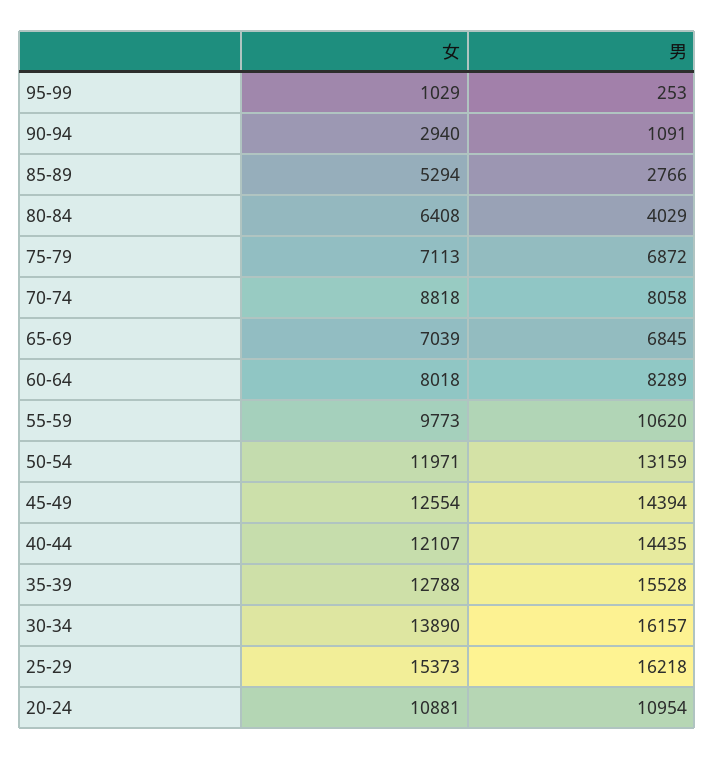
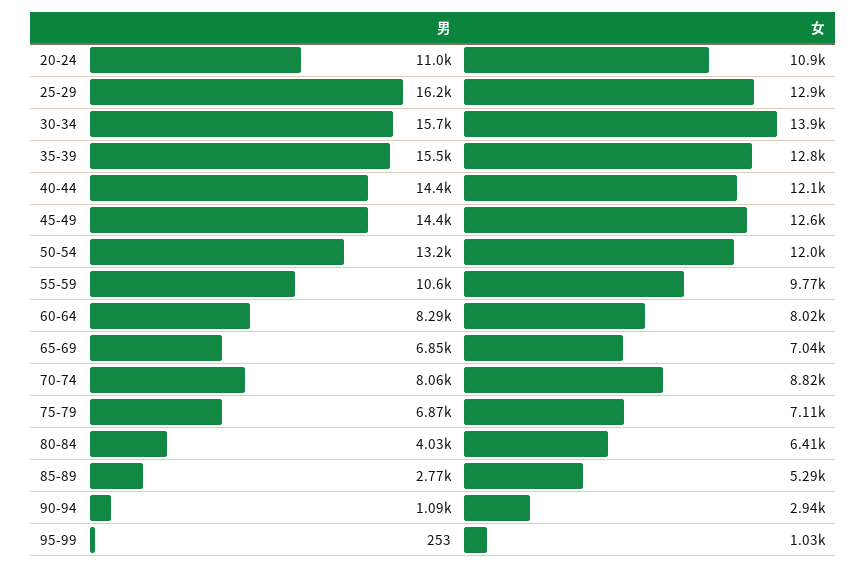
男, 30-34: 16157 -> 15700
女, 25-29: 15373 -> 12900

